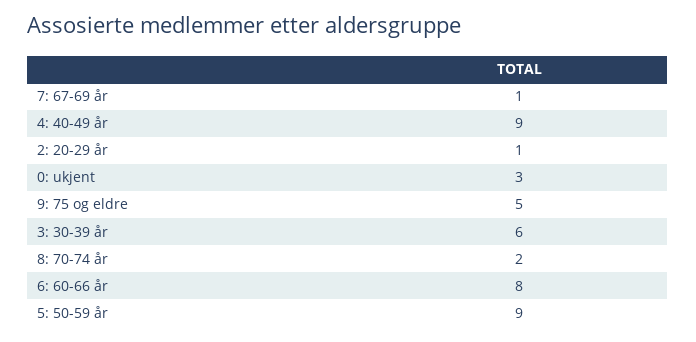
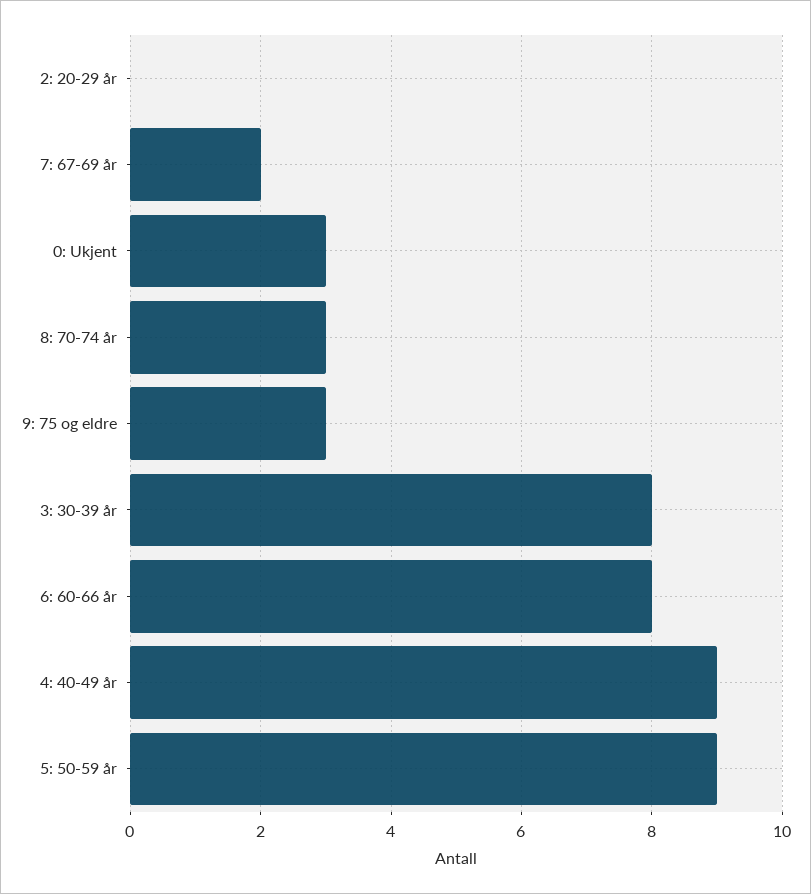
7: 67-69 år: 1 -> 2
2: 20-29 år: 1 -> 0
9: 75 og eldre: 5 -> 3
3: 30-39 år: 6 -> 8
8: 70-74 år: 2 -> 3

